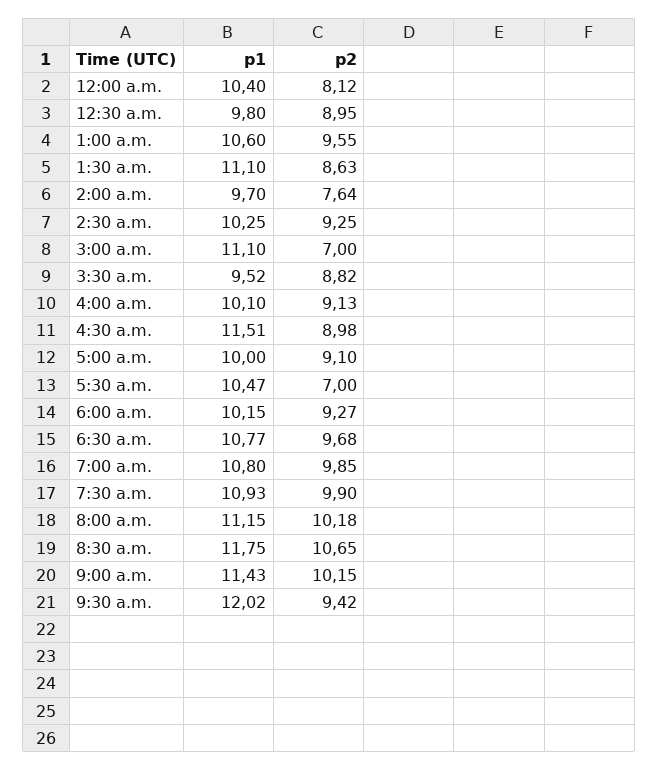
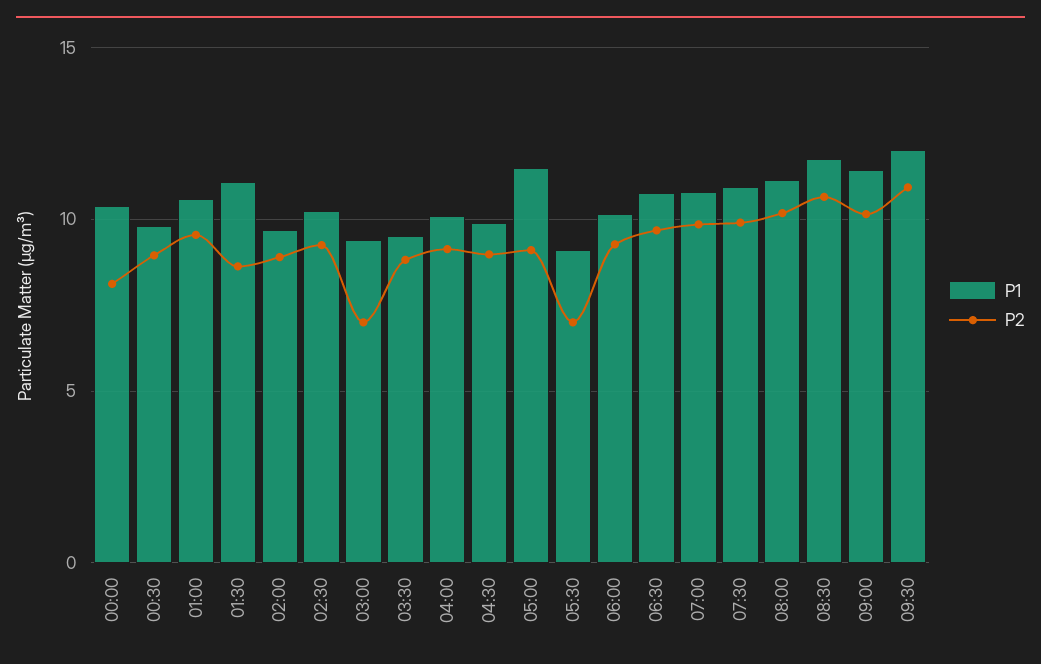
p2, 2:00 a.m.: 7.64 -> 9
p1, 3:00 a.m.: 11.1 -> 9.5
p1, 4:30 a.m.: 11.51 -> 10
p1, 5:00 a.m.: 10 -> 11.5
p1, 5:30 a.m.: 10.47 -> 9
p2, 9:30 a.m.: 9.42 -> 11

